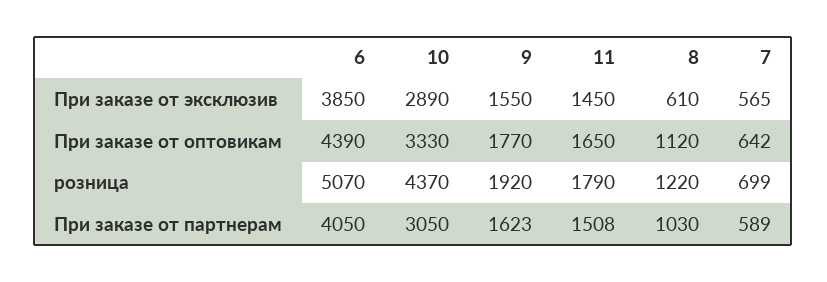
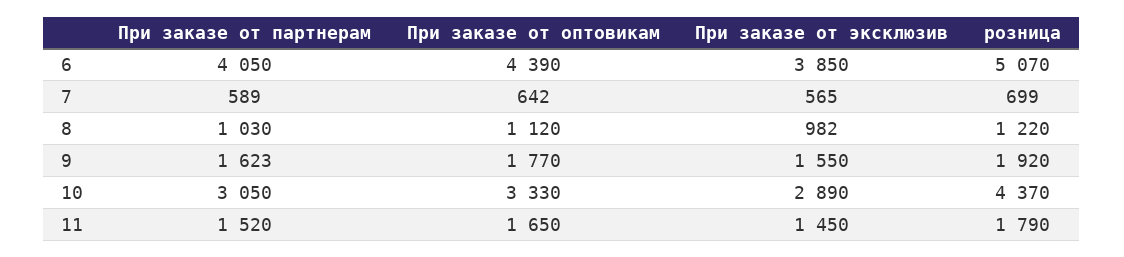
8, При заказе от эксклюзив: 610 -> 982
11, При заказе от партнерам: 1508 -> 1520

